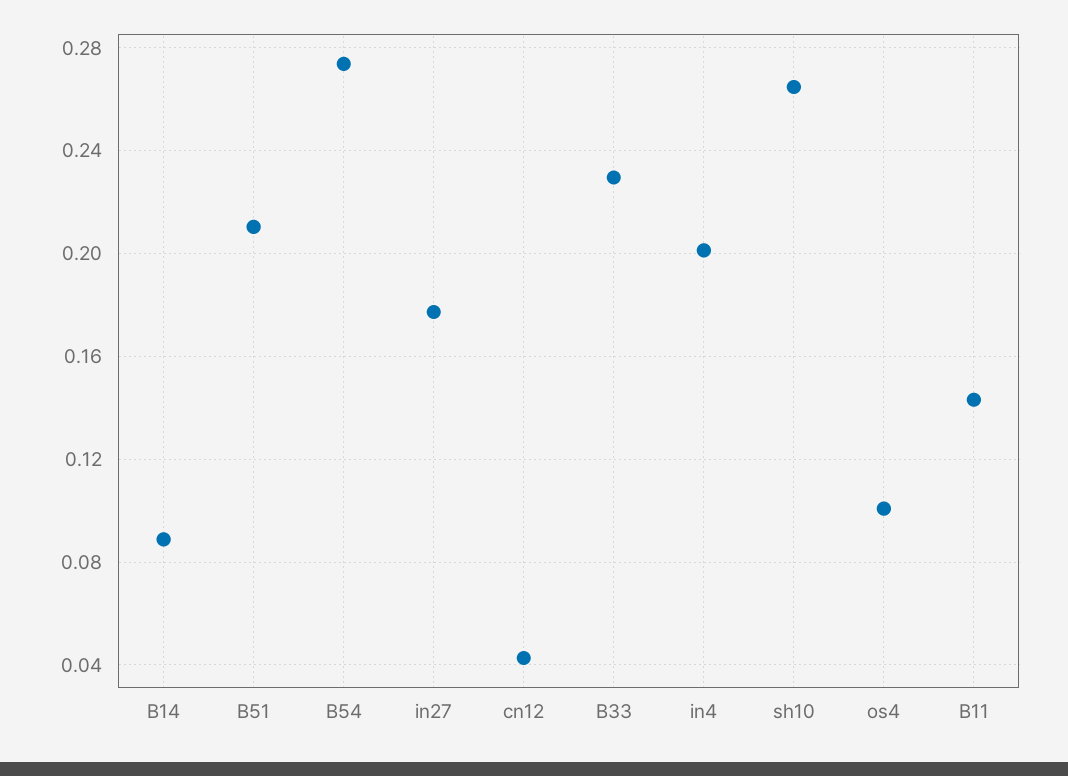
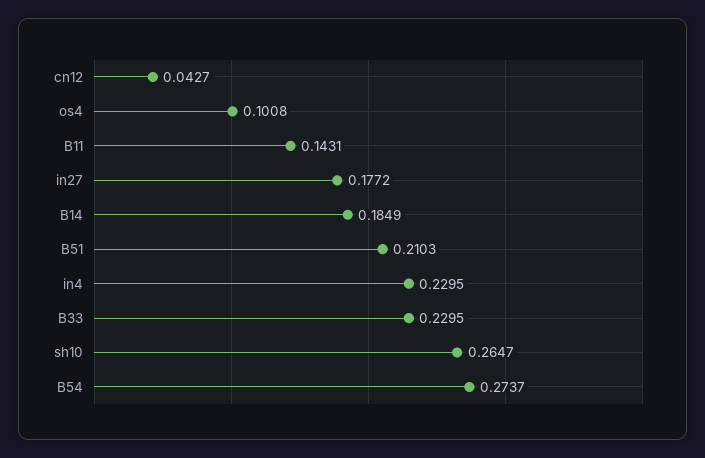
B14: 0.09 -> 0.1849
in4: 0.2 -> 0.2295

